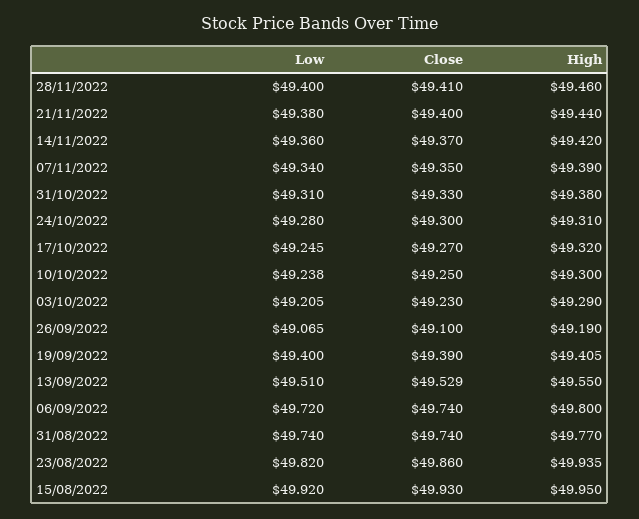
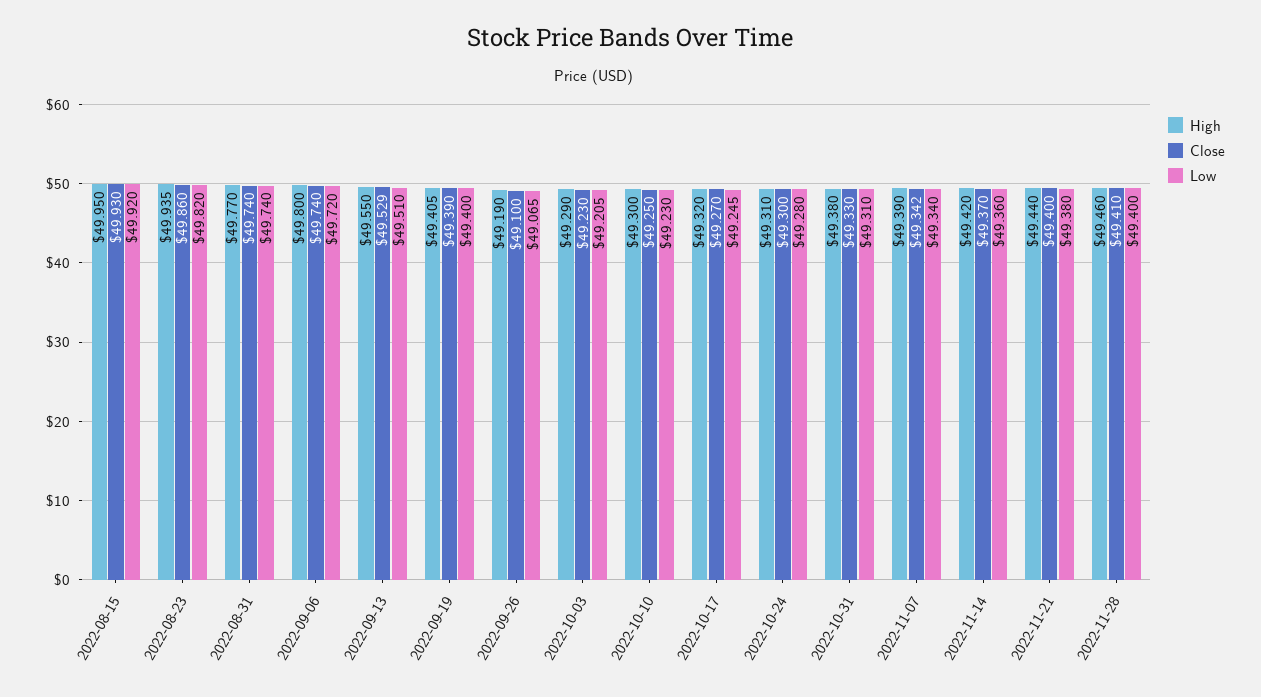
Close, 07/11/2022: 49.35 -> 49.342
Low, 10/10/2022: 49.238 -> 49.23

